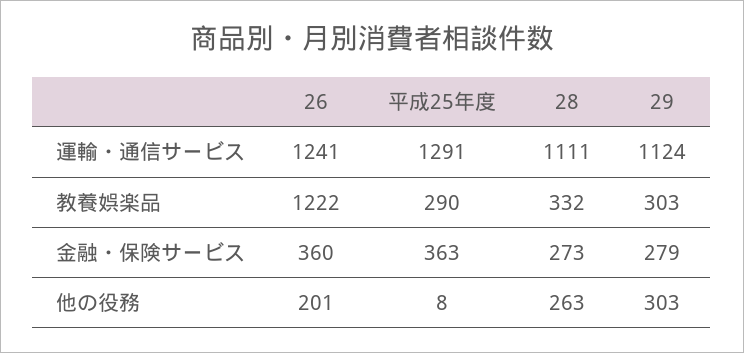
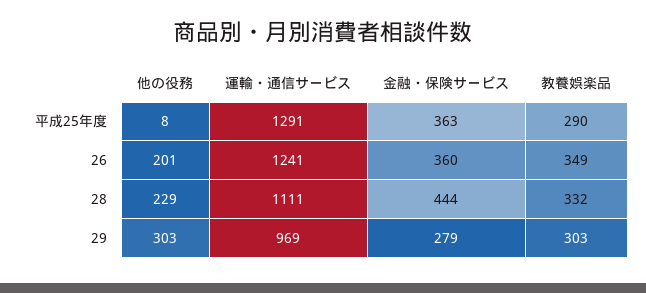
29, 運輸・通信サービス: 1124 -> 969
26, 教養娯楽品: 1222 -> 349
28, 金融・保険サービス: 273 -> 444
28, 他の役務: 263 -> 229

